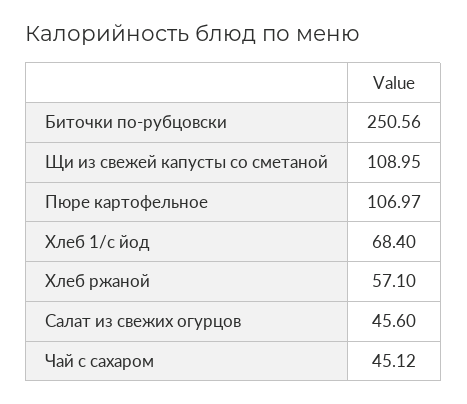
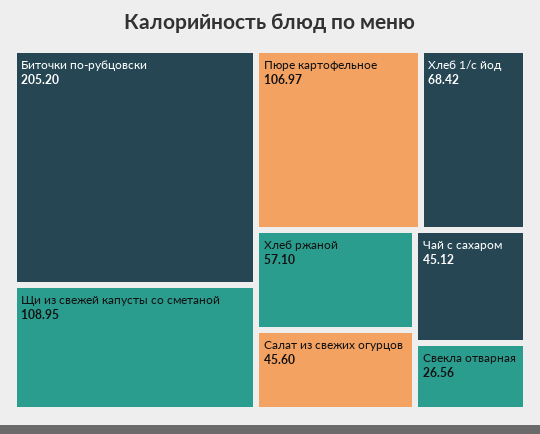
Биточки по-рубцовски: 250.56 -> 205.2
Хлеб 1/с йод: 68.4 -> 68.42
Свекла отварная: none -> 26.56

